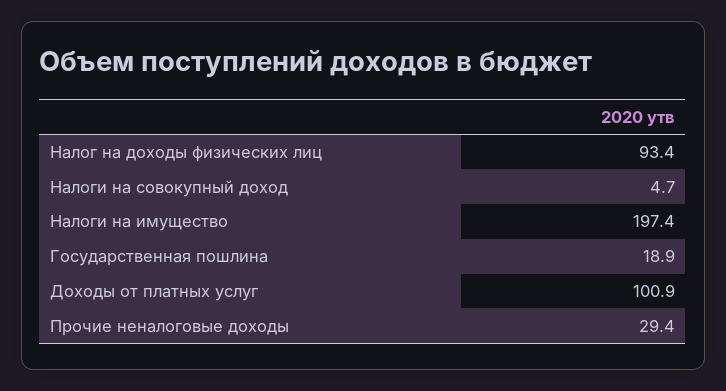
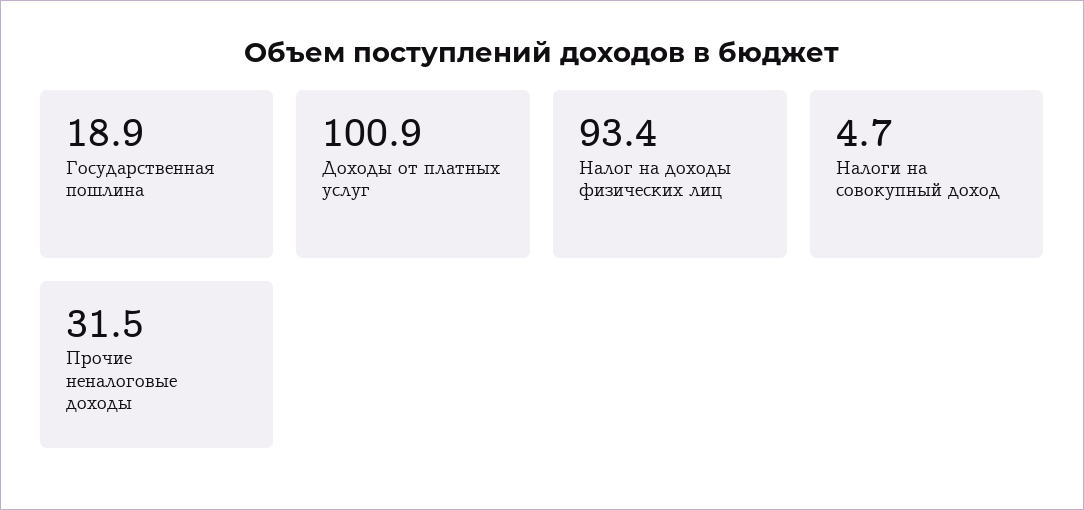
Налоги на имущество: 197.4 -> none
Прочие неналоговые доходы: 29.4 -> 31.5

